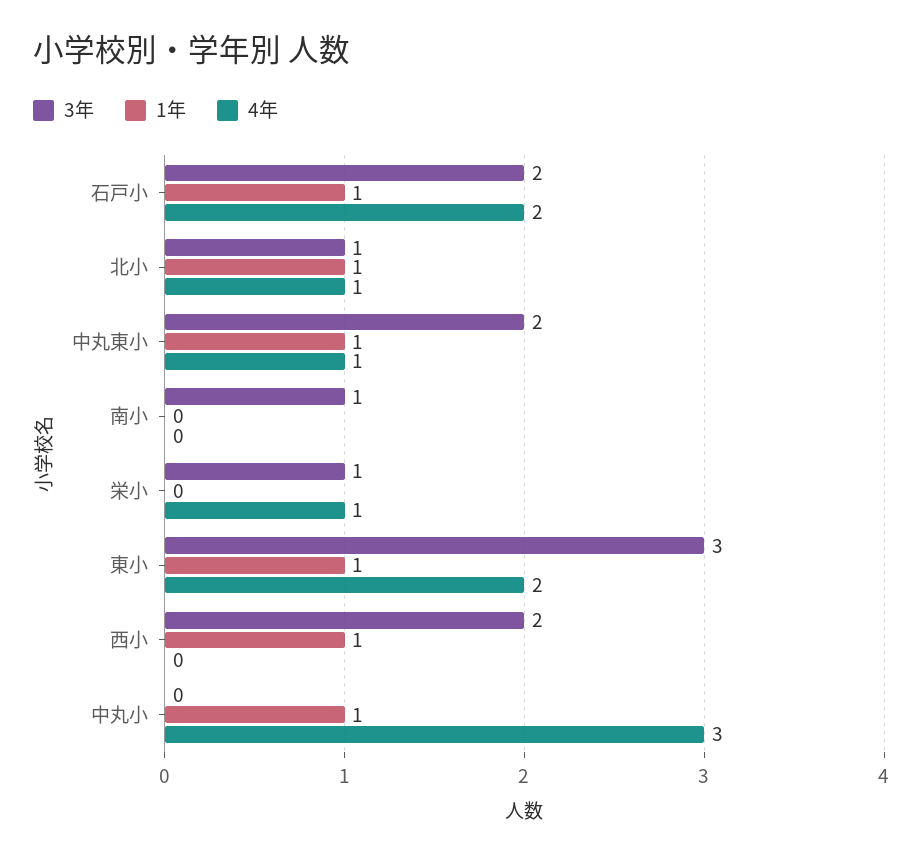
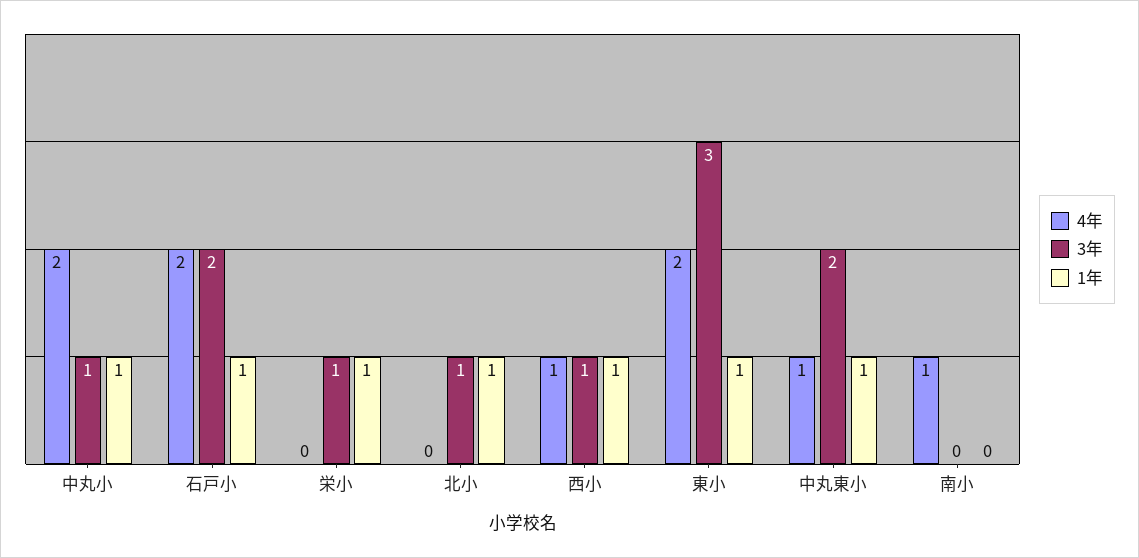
4年, 北小: 1 -> 0
3年, 南小: 1 -> 0
4年, 南小: 0 -> 1
1年, 栄小: 0 -> 1
4年, 栄小: 1 -> 0
3年, 西小: 2 -> 1
4年, 西小: 0 -> 1
3年, 中丸小: 0 -> 1
4年, 中丸小: 3 -> 2

